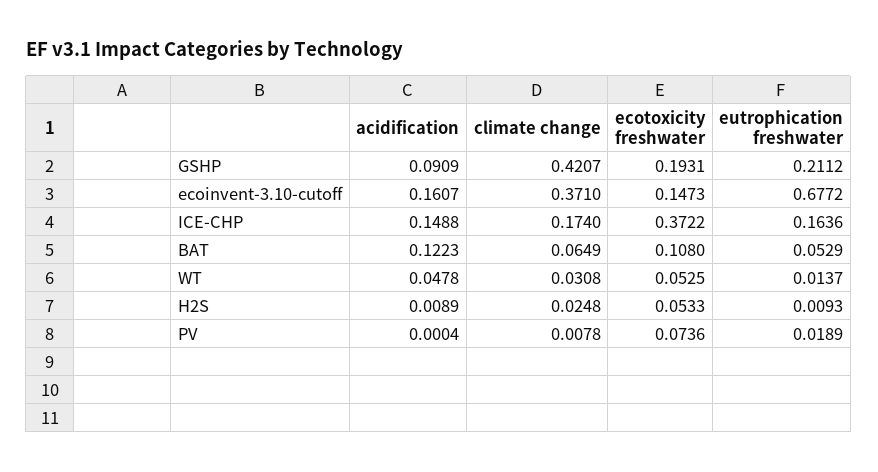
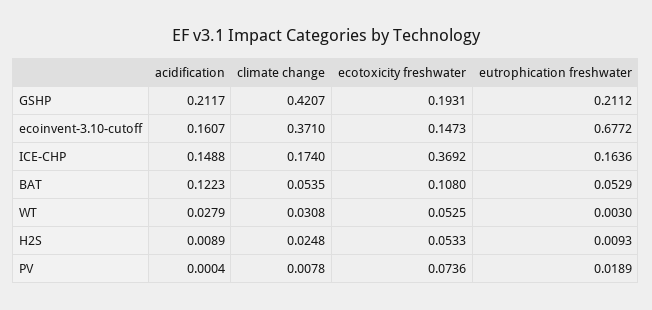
acidification, GSHP: 0.0909 -> 0.2117
ecotoxicity freshwater, ICE-CHP: 0.3722 -> 0.3692
climate change, BAT: 0.0649 -> 0.0535
acidification, WT: 0.0478 -> 0.0279
eutrophication freshwater, WT: 0.0137 -> 0.003

